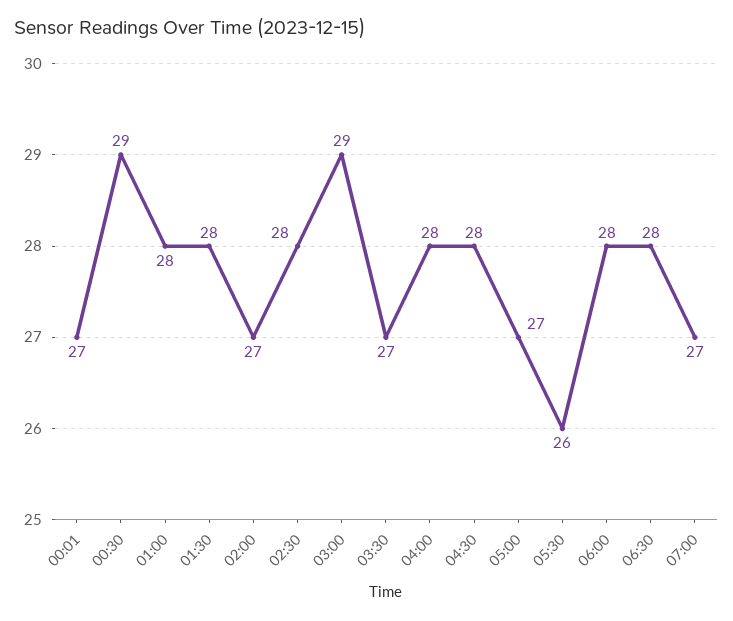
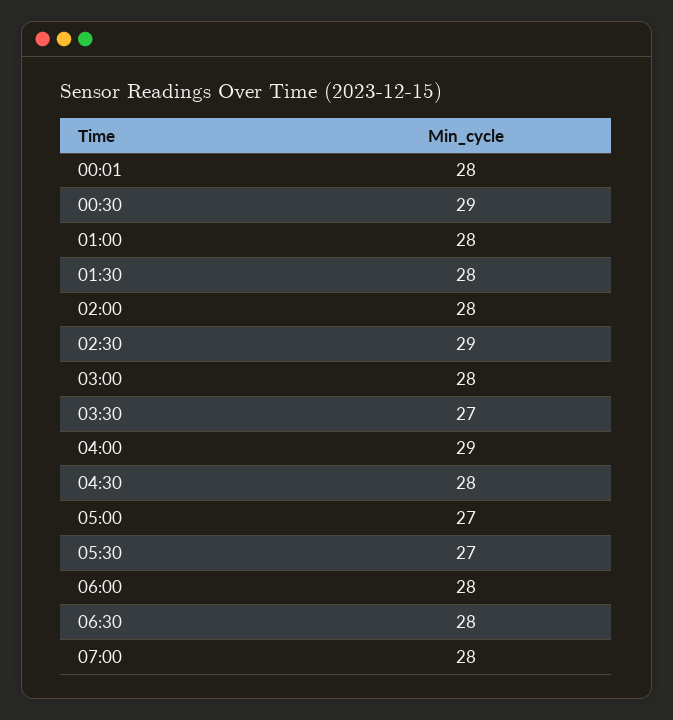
00:01: 27 -> 28
02:00: 27 -> 28
02:30: 28 -> 29
03:00: 29 -> 28
04:00: 28 -> 29
05:30: 26 -> 27
07:00: 27 -> 28

